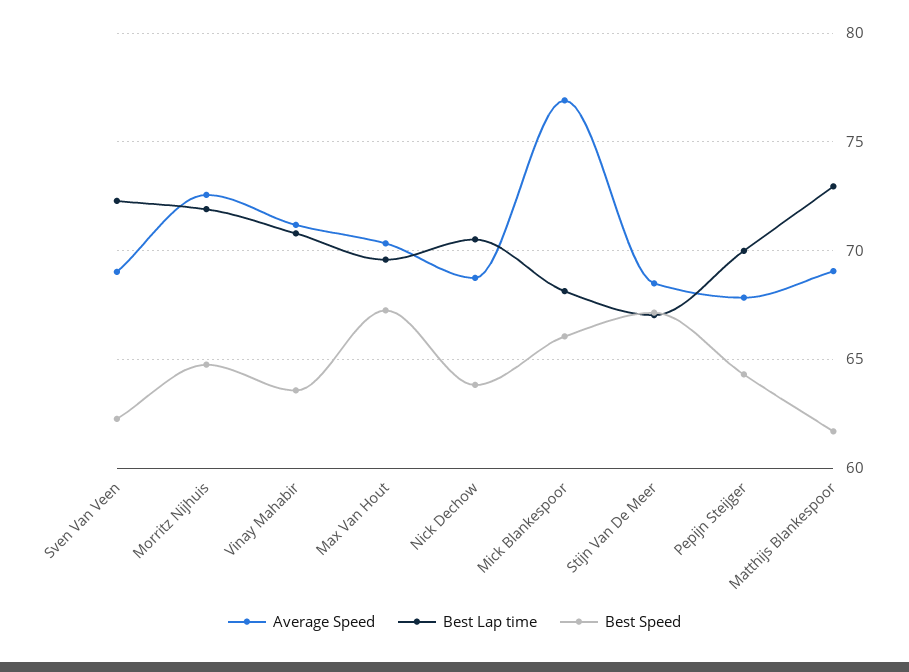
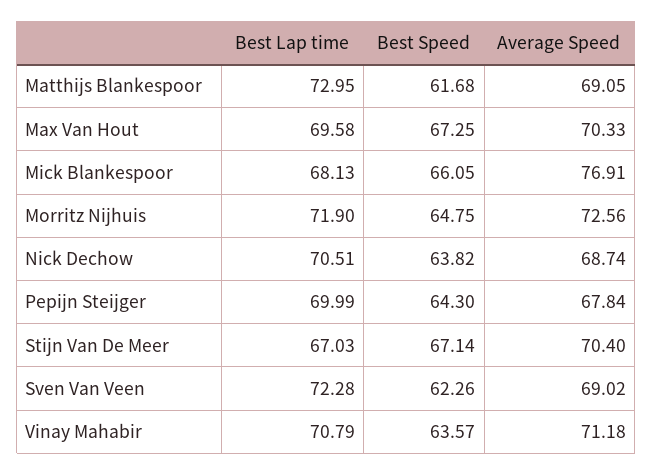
Average Speed, Stijn Van De Meer: 68.5 -> 70.4

